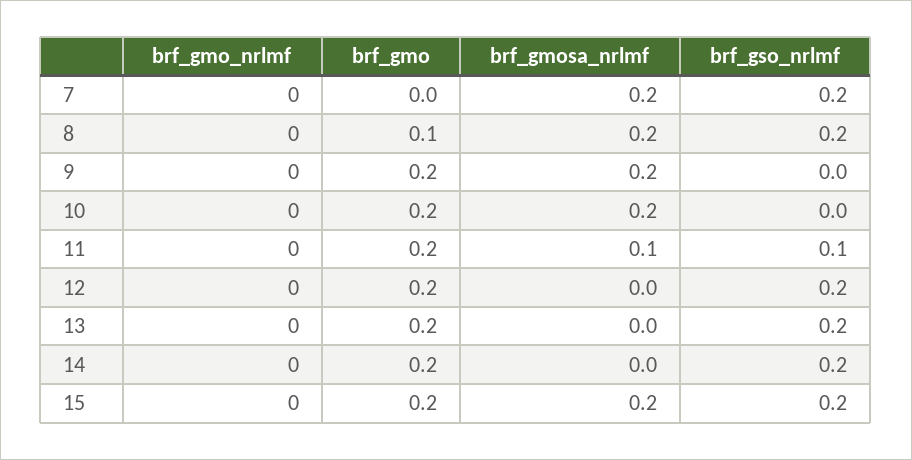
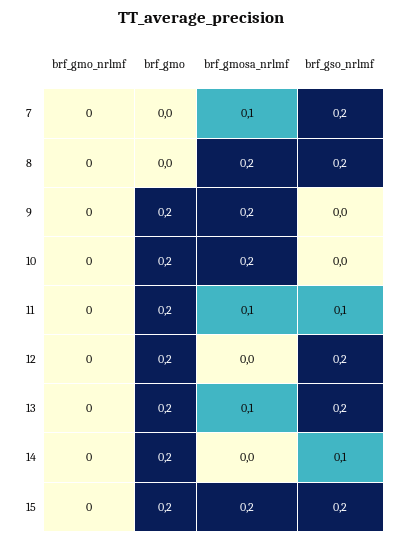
brf_gmosa_nrlmf, 7: 0.2 -> 0.1
brf_gmo, 8: 0.1 -> 0
brf_gmosa_nrlmf, 13: 0 -> 0.1
brf_gso_nrlmf, 14: 0.2 -> 0.1

